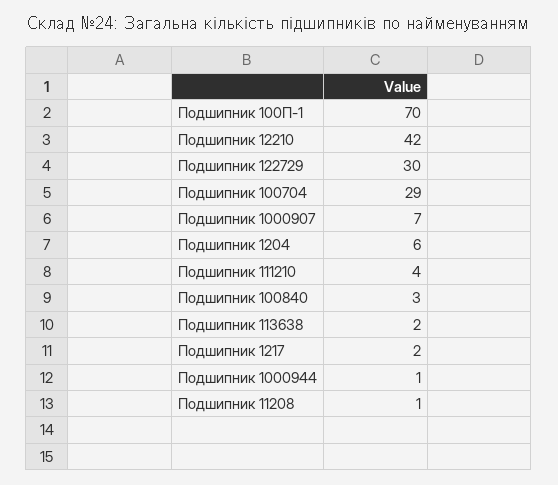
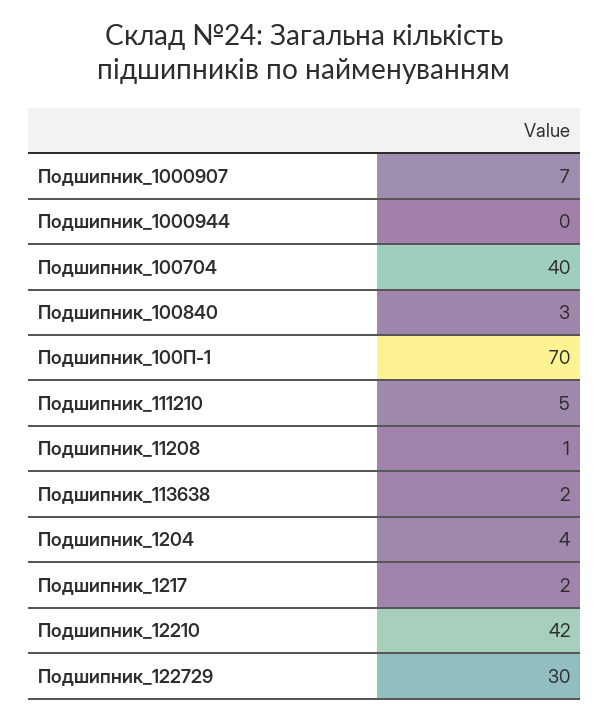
Подшипник 100704: 29 -> 40
Подшипник 1204: 6 -> 4
Подшипник 111210: 4 -> 5
Подшипник 1000944: 1 -> 0

